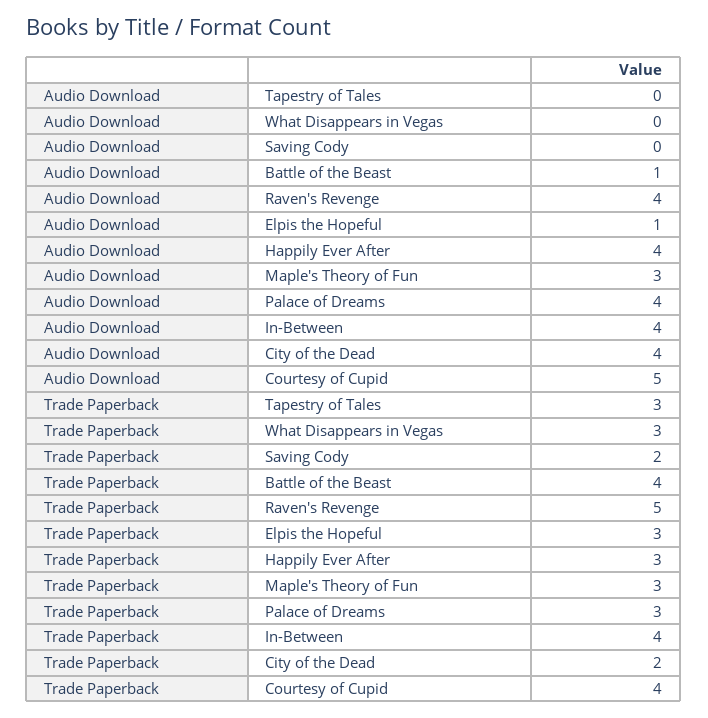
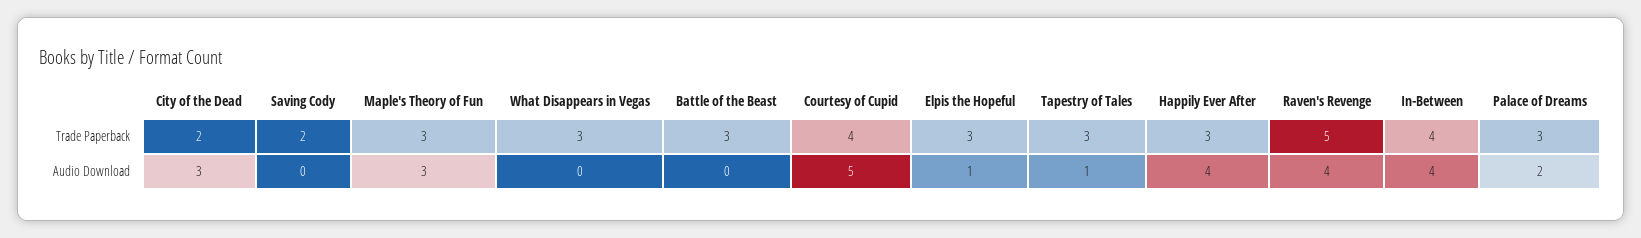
Audio Download, Tapestry of Tales: 0 -> 1
Audio Download, Battle of the Beast: 1 -> 0
Audio Download, Palace of Dreams: 4 -> 2
Audio Download, City of the Dead: 4 -> 3
Trade Paperback, Battle of the Beast: 4 -> 3

